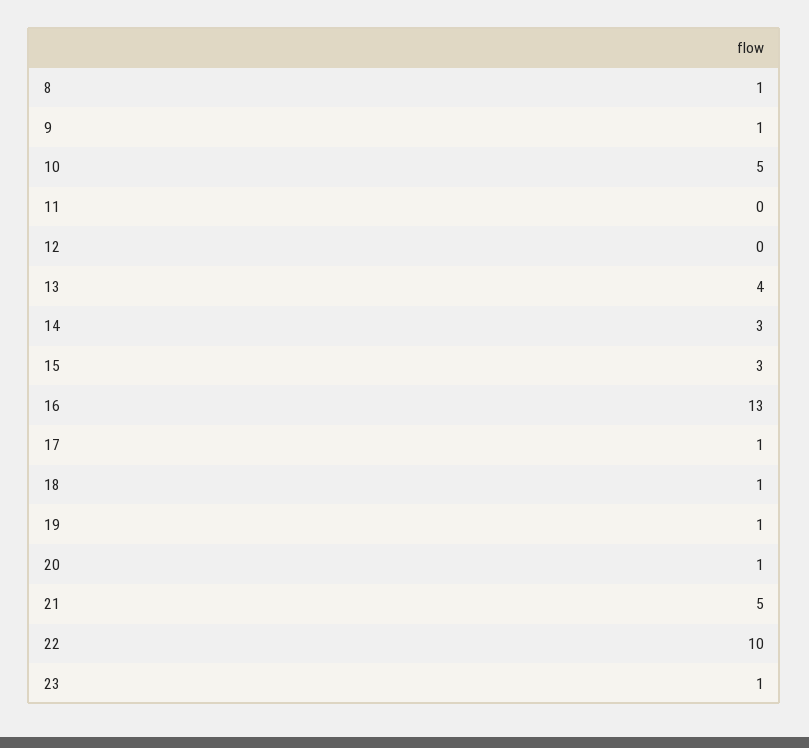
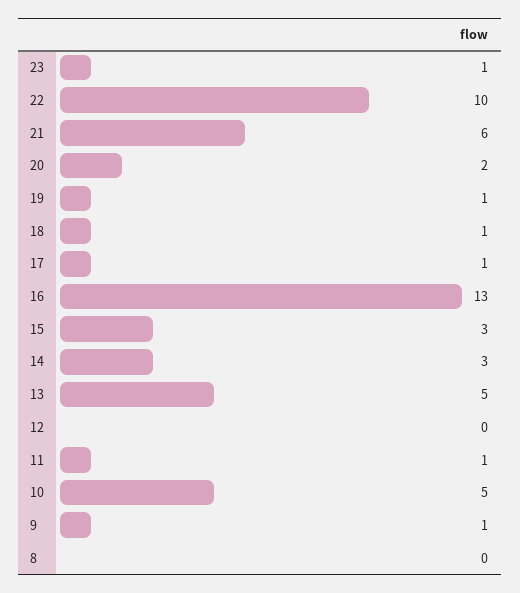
8: 1 -> 0
11: 0 -> 1
13: 4 -> 5
20: 1 -> 2
21: 5 -> 6

